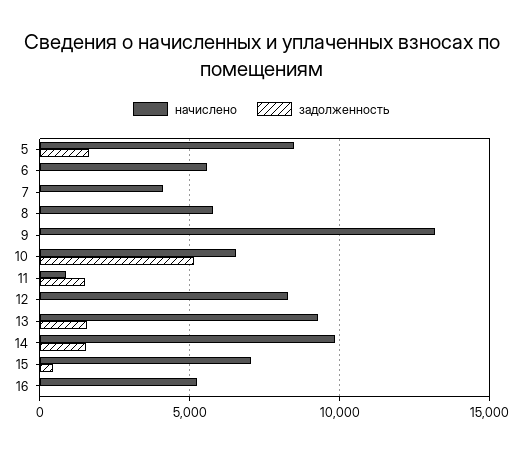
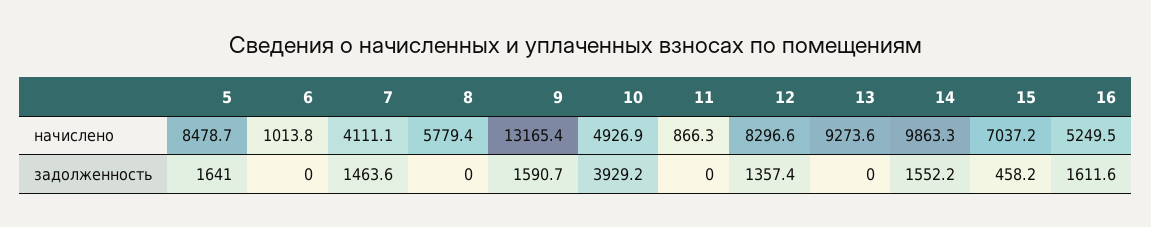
начислено, 6: 5500 -> 1013.8
задолженность, 7: 0 -> 1463.6
задолженность, 9: 0 -> 1590.7
начислено, 10: 6500 -> 4926.9
задолженность, 10: 5000 -> 3929.2
задолженность, 11: 1500 -> 0
задолженность, 12: 0 -> 1357.4
задолженность, 13: 1500 -> 0
задолженность, 16: 0 -> 1611.6

